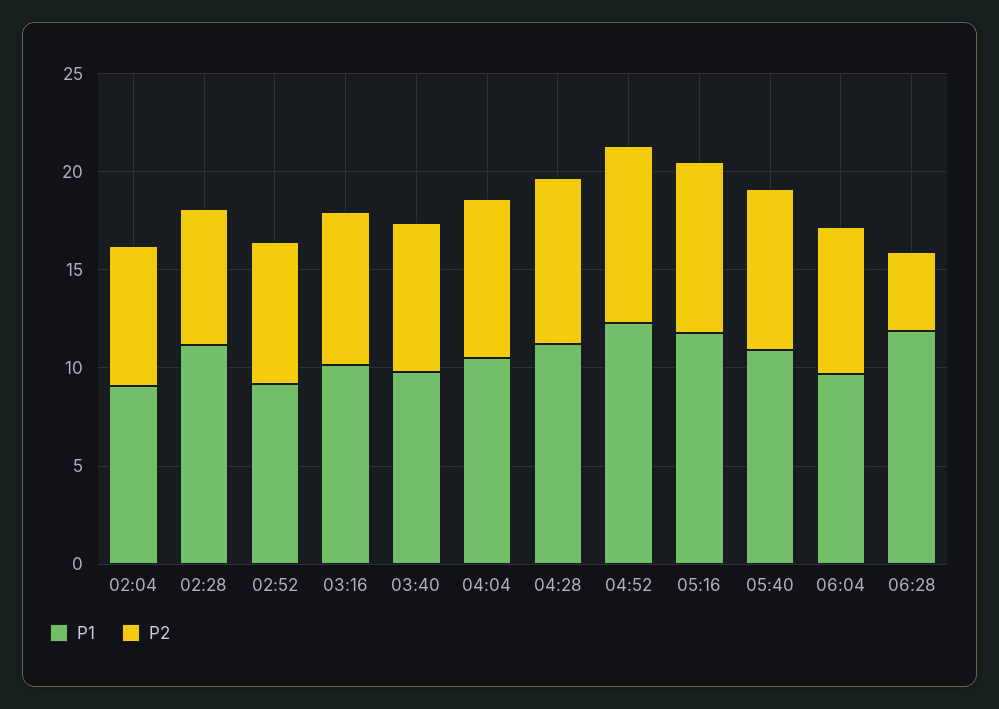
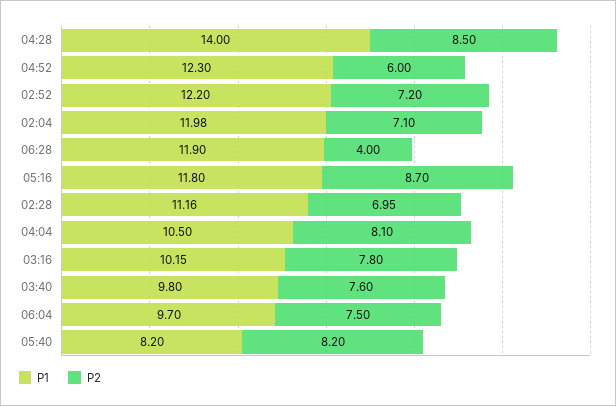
P1, 02:04: 9 -> 11.98
P1, 02:52: 9 -> 12.2
P1, 04:28: 11 -> 14
P2, 04:52: 9 -> 6
P1, 05:40: 11 -> 8.2

